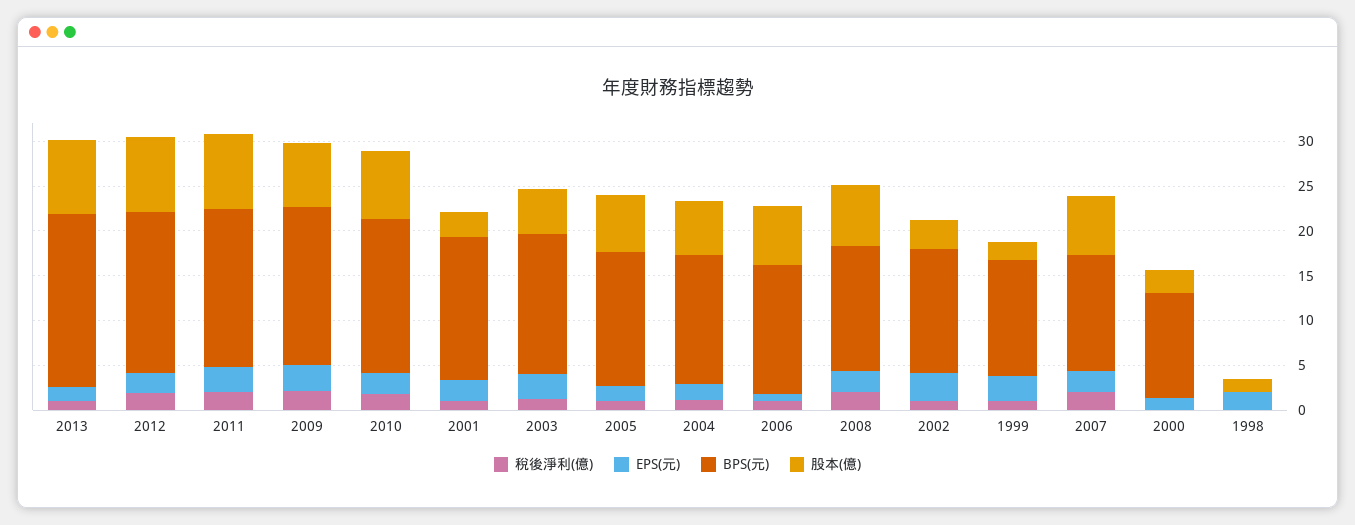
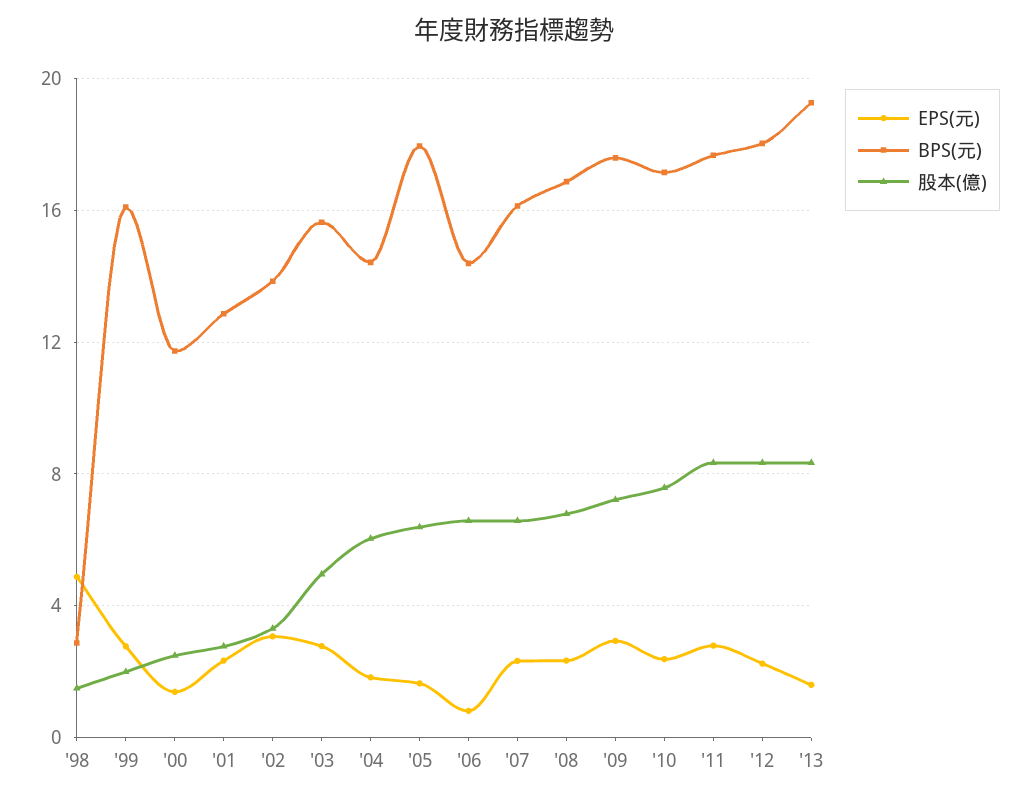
稅後淨利(億), 2013: 1 -> none
稅後淨利(億), 2012: 2 -> none
稅後淨利(億), 2011: 2 -> none
稅後淨利(億), 2009: 2 -> none
稅後淨利(億), 2010: 2 -> none
稅後淨利(億), 2001: 1 -> none
BPS(元), 2001: 16 -> 13
稅後淨利(億), 2003: 1 -> none
稅後淨利(億), 2005: 1 -> none
BPS(元), 2005: 15 -> 18
稅後淨利(億), 2004: 1 -> none
稅後淨利(億), 2006: 1 -> none
稅後淨利(億), 2008: 2 -> none
BPS(元), 2008: 14 -> 17
稅後淨利(億), 2002: 1 -> none
稅後淨利(億), 1999: 1 -> none
BPS(元), 1999: 13 -> 16
稅後淨利(億), 2007: 2 -> none
BPS(元), 2007: 13 -> 16
稅後淨利(億), 2000: 0 -> none
稅後淨利(億), 1998: 0 -> none
EPS(元), 1998: 2 -> 5
BPS(元), 1998: 0 -> 3

